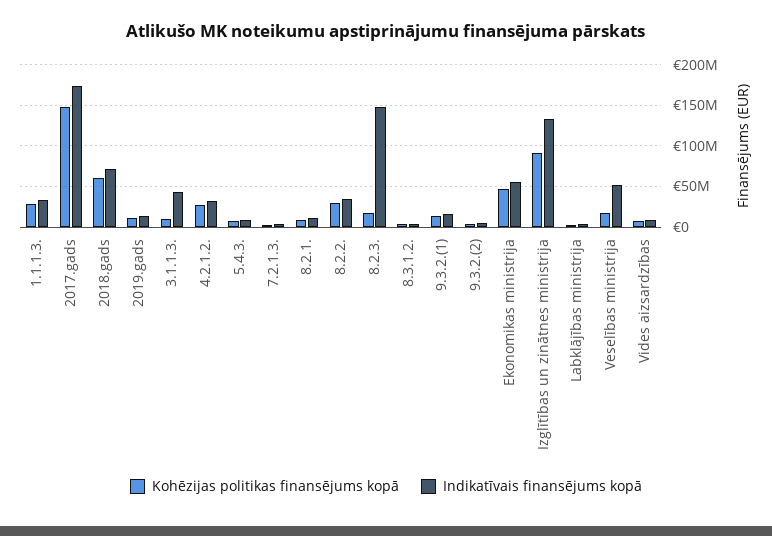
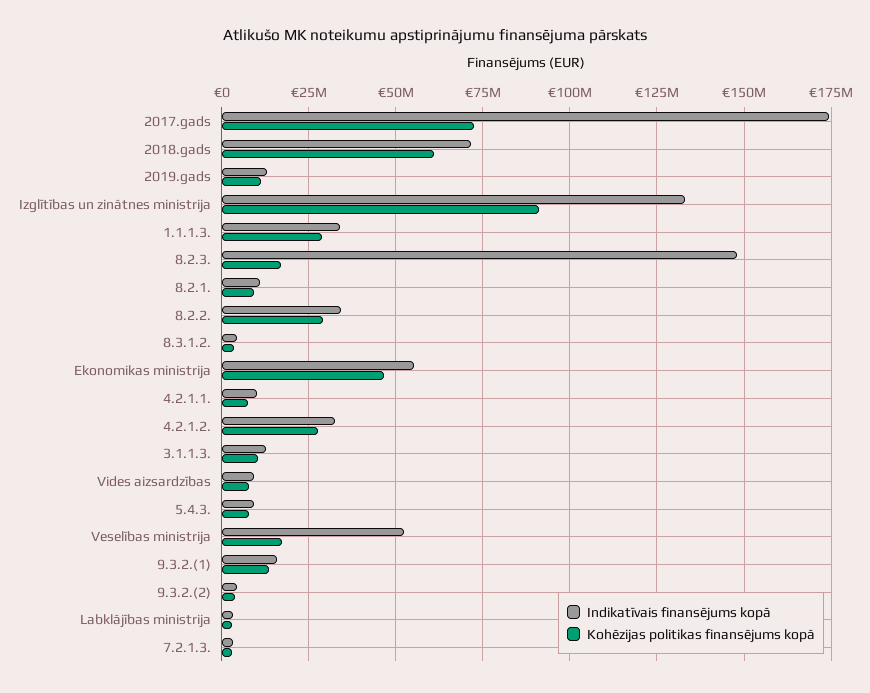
Kohēzijas politikas finansējums kopā, 2017.gads: 150000000 -> 72500000
Indikatīvais finansējums kopā, 3.1.1.3.: 40000000 -> 12500000
Indikatīvais finansējums kopā, 4.2.1.1.: none -> 10000000
Kohēzijas politikas finansējums kopā, 4.2.1.1.: none -> 7500000

